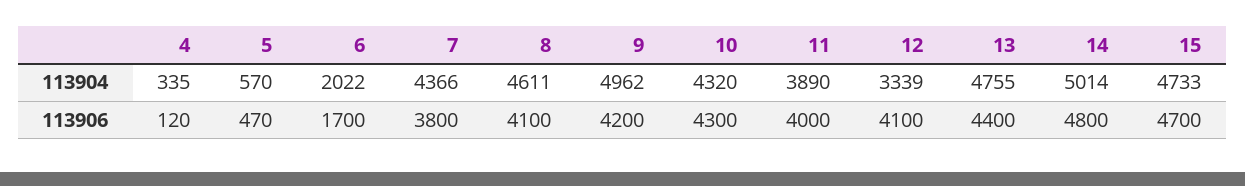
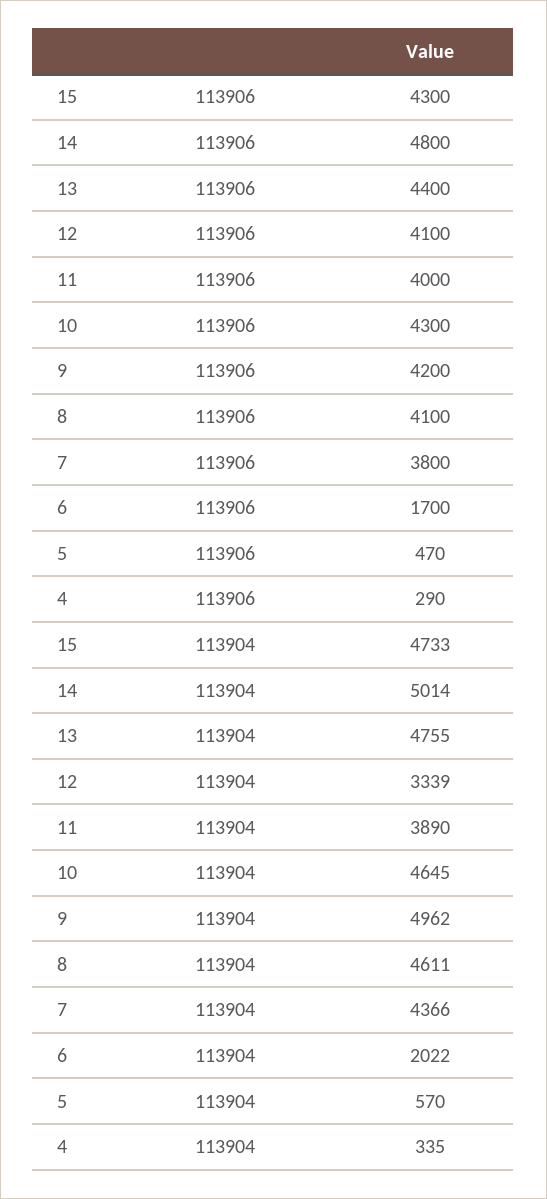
10, 113904: 4320 -> 4645
4, 113906: 120 -> 290
15, 113906: 4700 -> 4300

